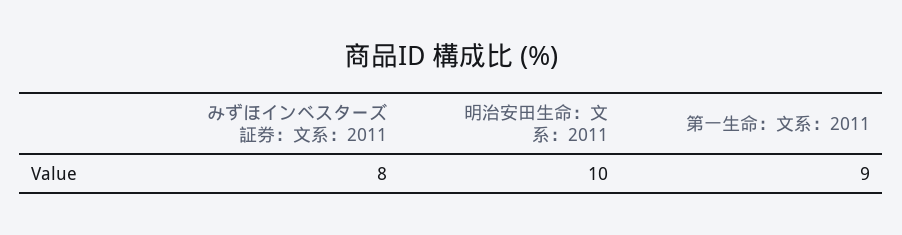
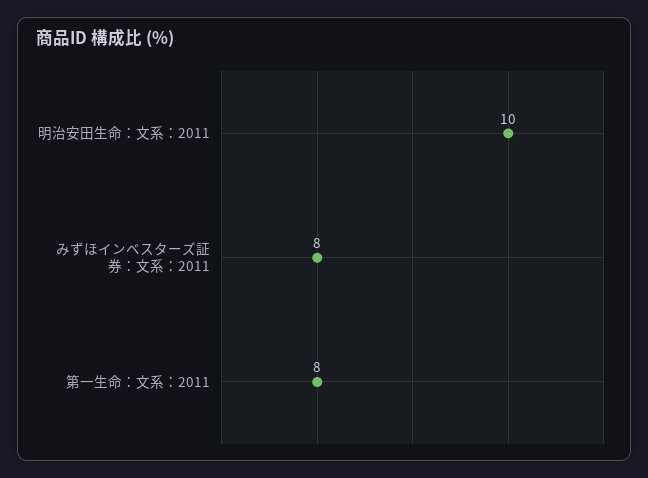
第一生命：文系：2011: 9 -> 8

